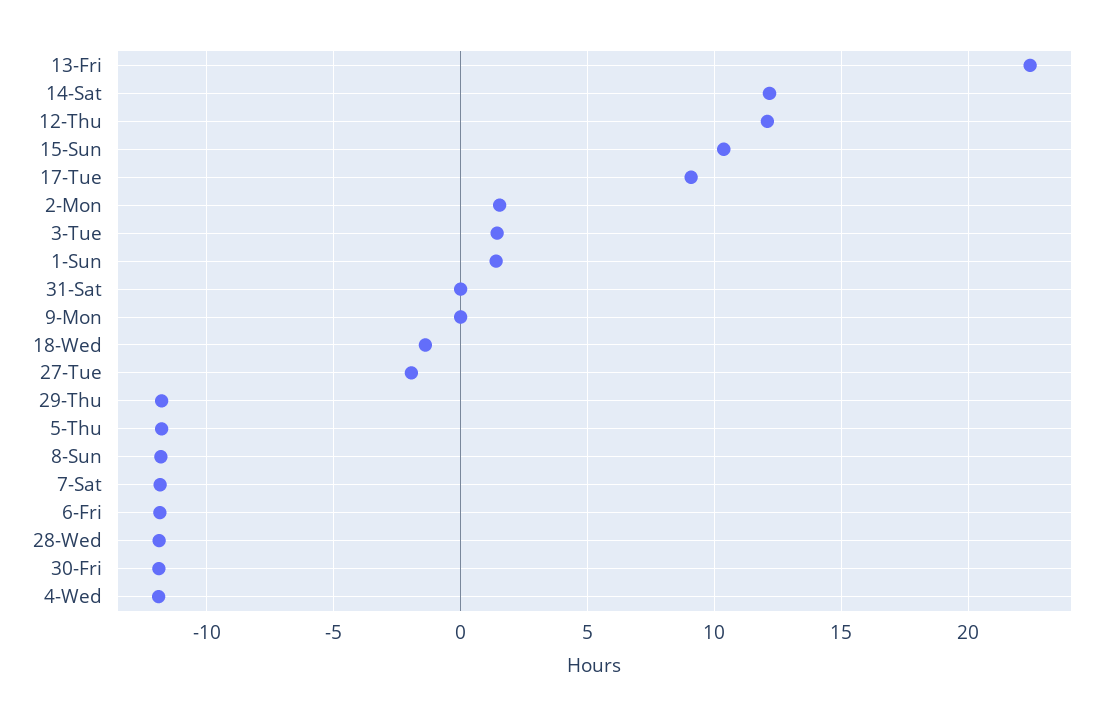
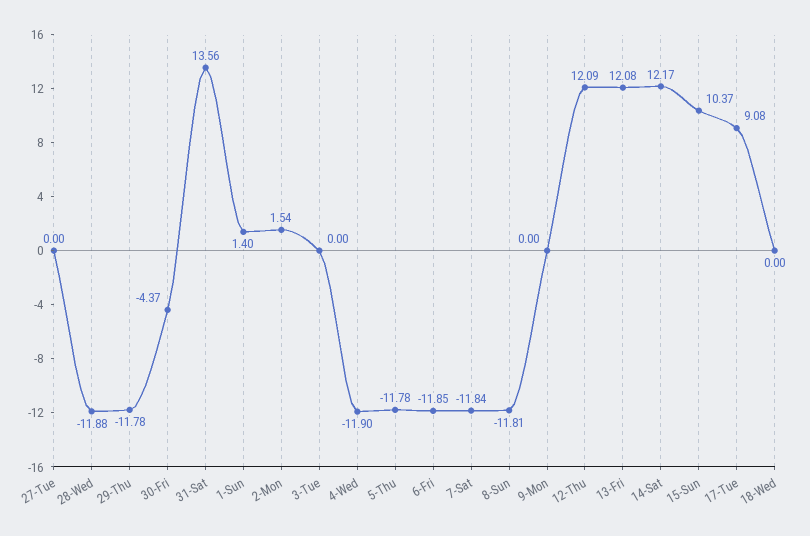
13-Fri: 22.5 -> 12.08
3-Tue: 1.5 -> 0
31-Sat: 0 -> 13.56
18-Wed: -1.5 -> 0
27-Tue: -2 -> 0
30-Fri: -12 -> -4.37

